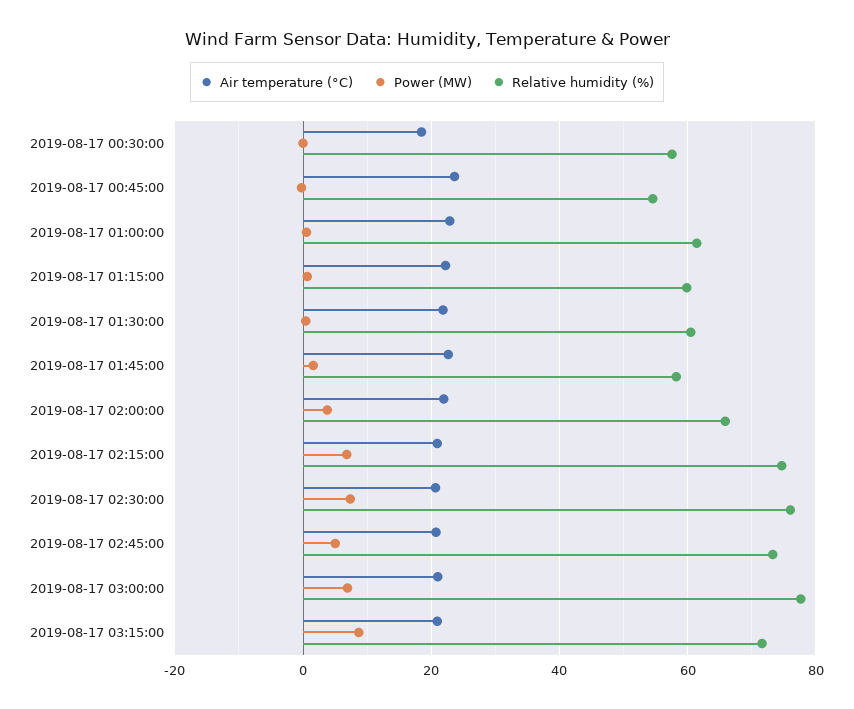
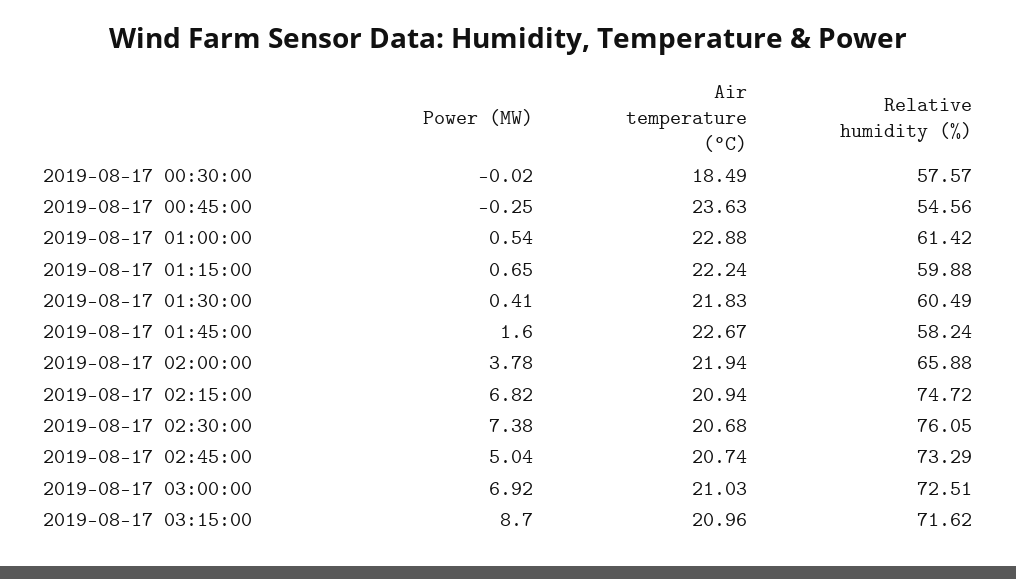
Relative humidity (%), 2019-08-17 03:00:00: 78 -> 72.51

